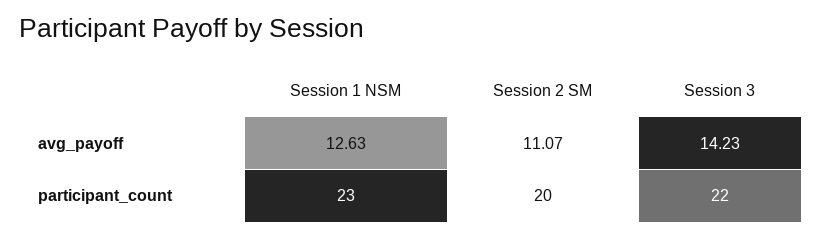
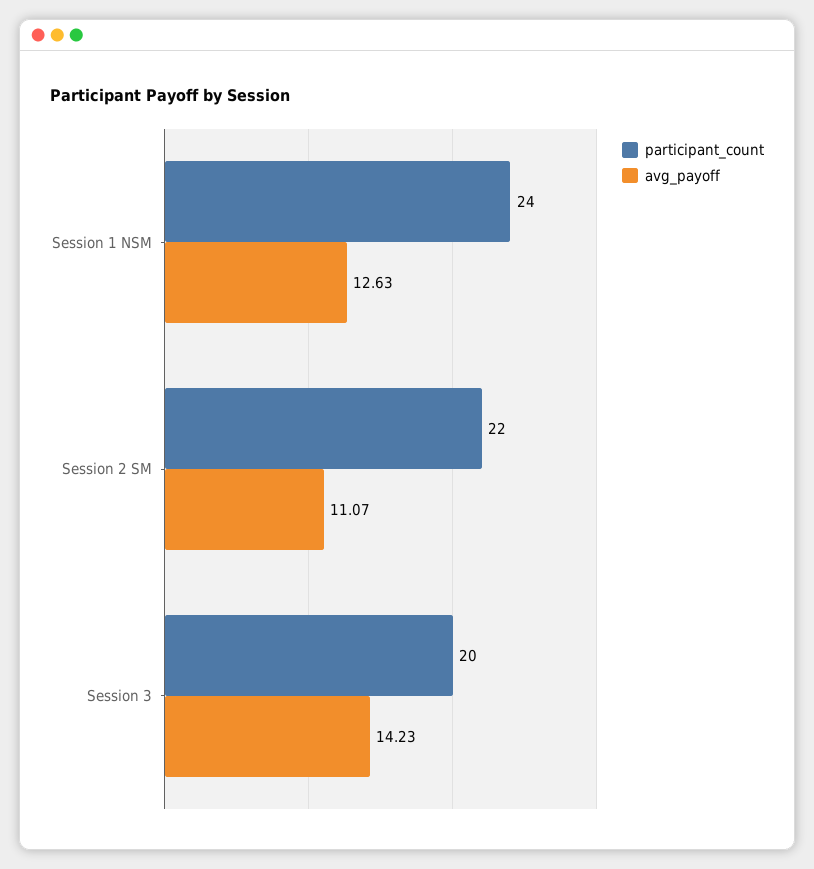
participant_count, Session 1 NSM: 23 -> 24
participant_count, Session 2 SM: 20 -> 22
participant_count, Session 3: 22 -> 20

